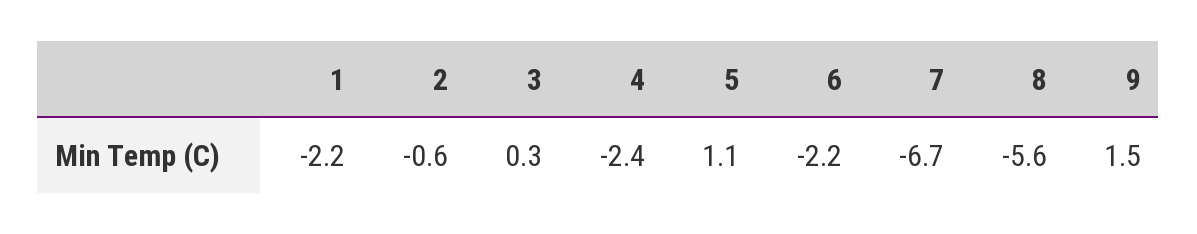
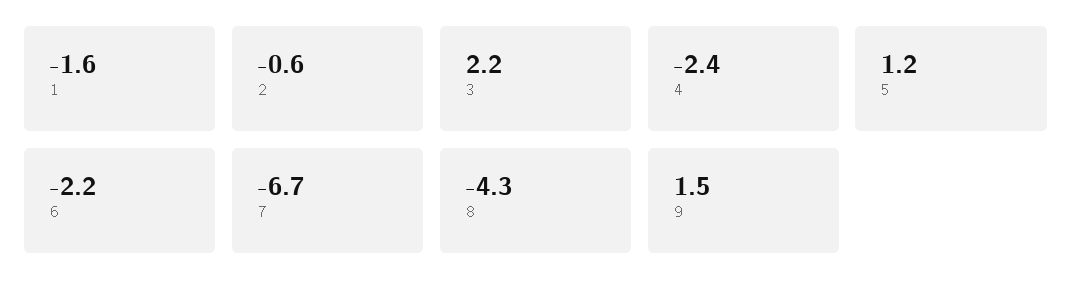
1: -2.2 -> -1.6
3: 0.3 -> 2.2
5: 1.1 -> 1.2
8: -5.6 -> -4.3

